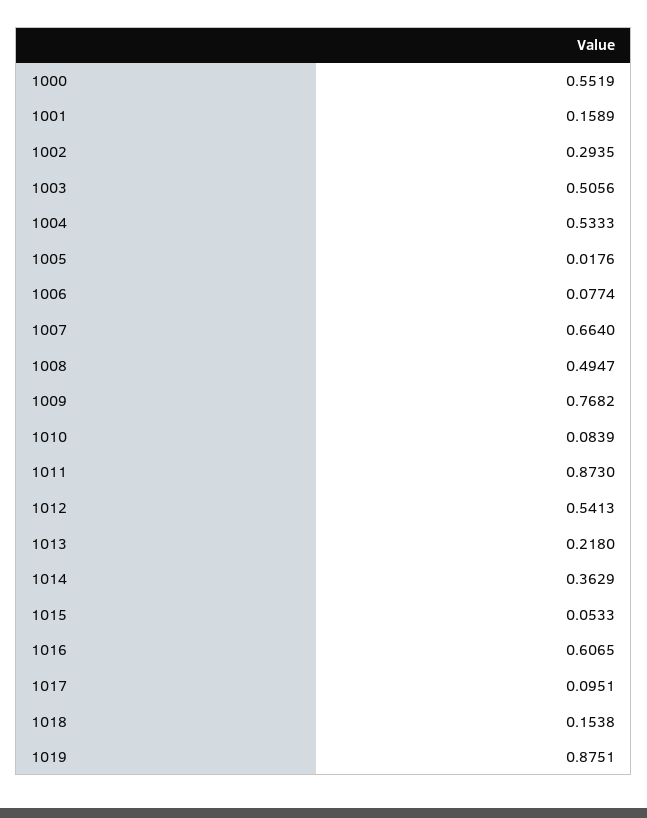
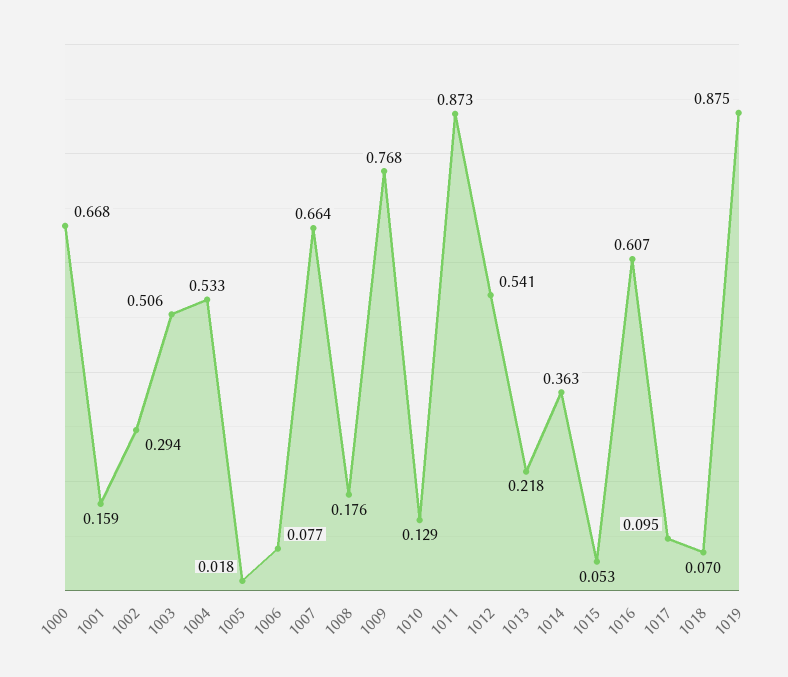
1000: 0.5519 -> 0.668
1008: 0.4947 -> 0.176
1010: 0.0839 -> 0.129
1018: 0.1538 -> 0.07

